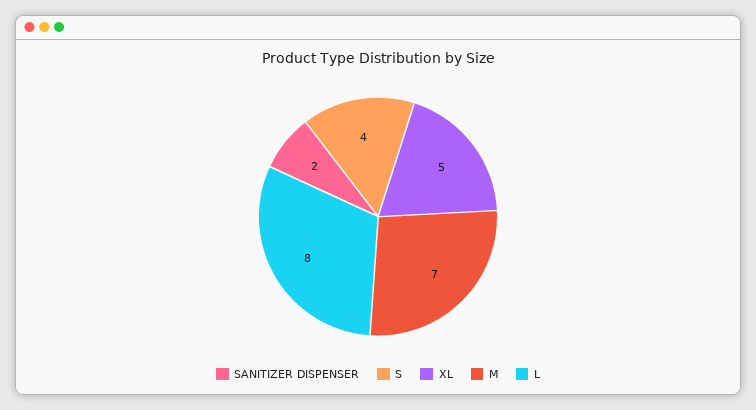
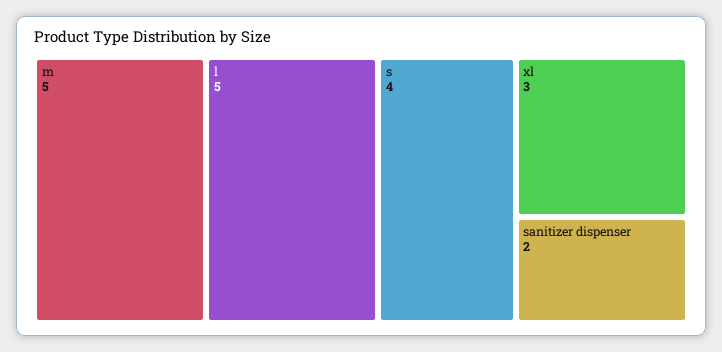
XL: 5 -> 3
M: 7 -> 5
L: 8 -> 5

